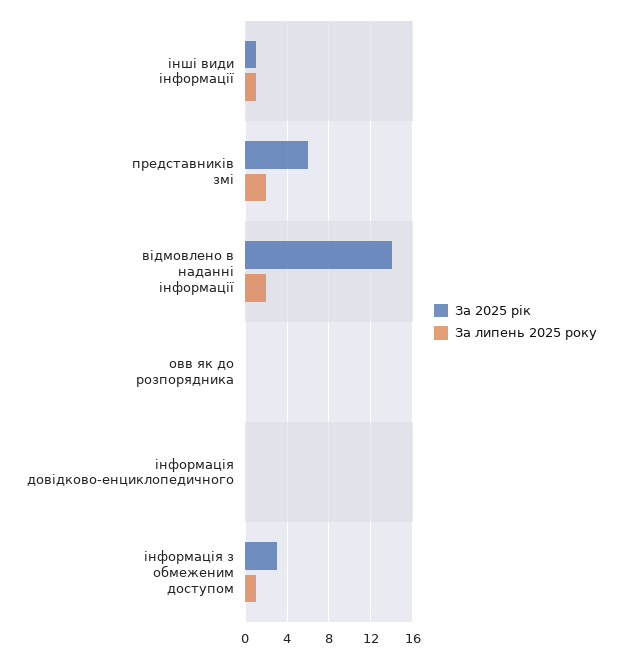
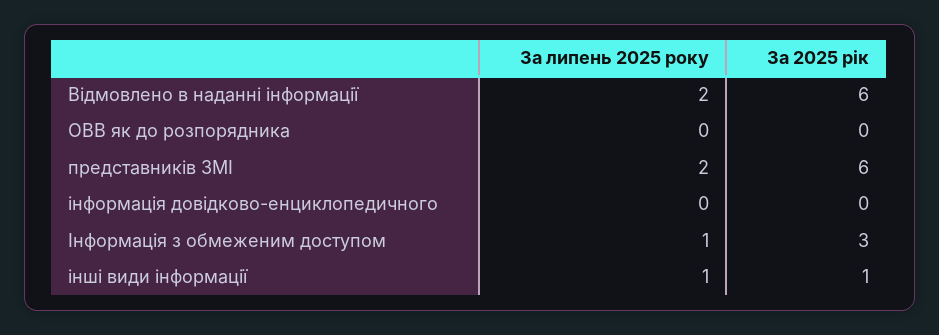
За 2025 рік, відмовлено в наданні інформації: 14 -> 6

